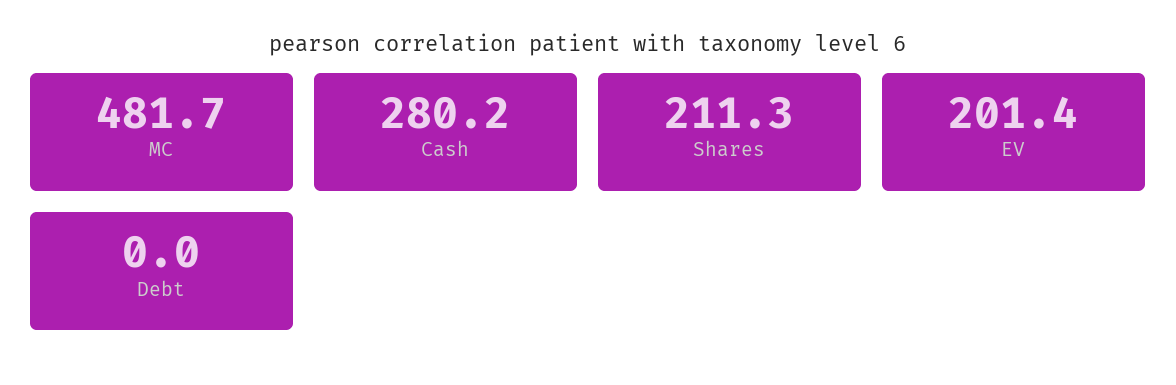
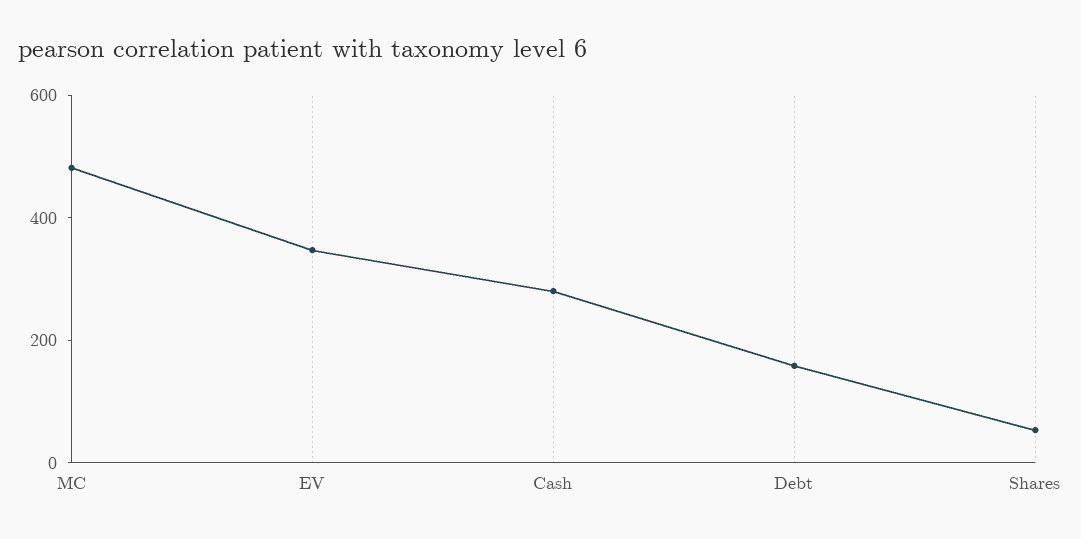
Shares: 211.3 -> 50
EV: 201.4 -> 350
Debt: 0 -> 150

